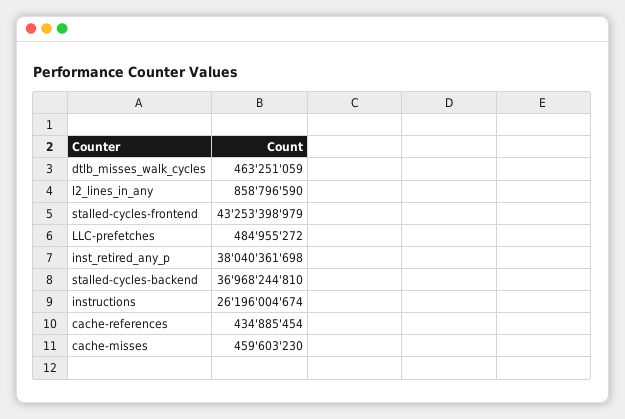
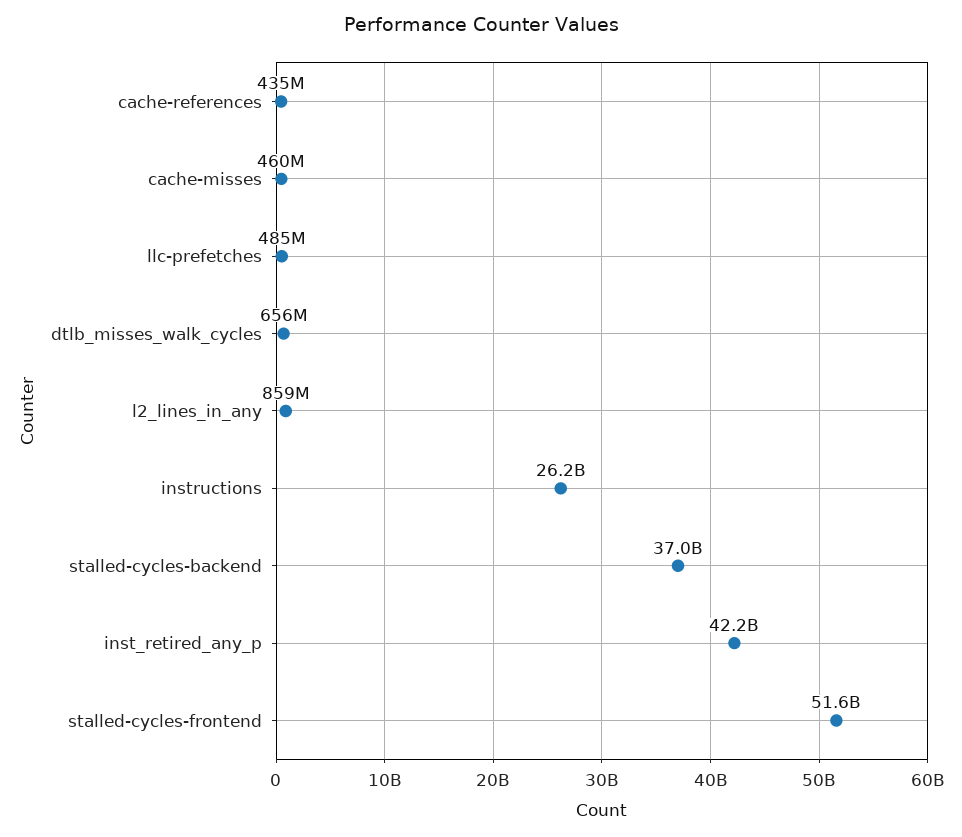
dtlb_misses_walk_cycles: 463251059 -> 656000000
stalled-cycles-frontend: 43253398979 -> 51600000000
inst_retired_any_p: 38040361698 -> 42200000000

